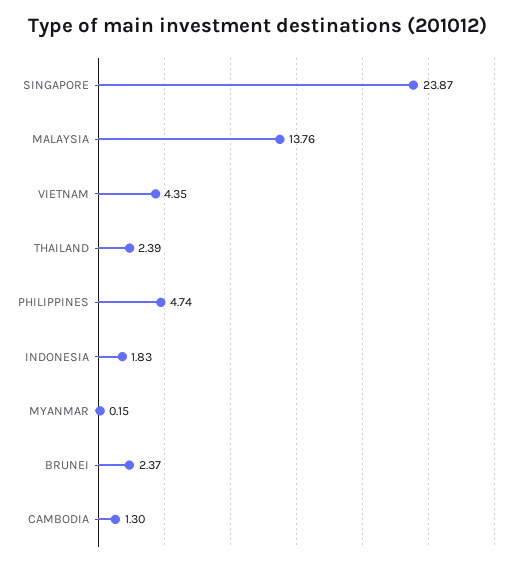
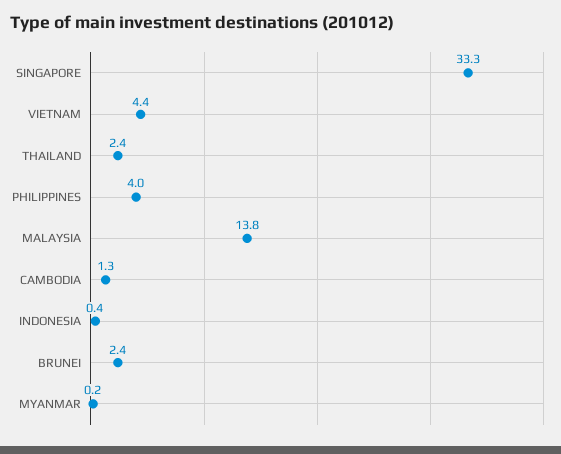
SINGAPORE: 23.87 -> 33.3
PHILIPPINES: 4.74 -> 4
INDONESIA: 1.83 -> 0.4

